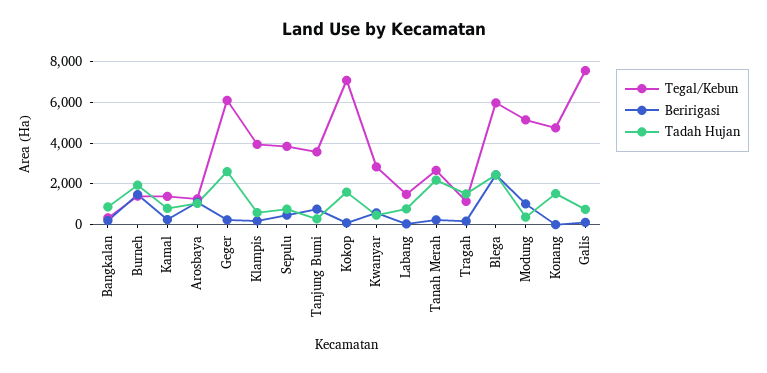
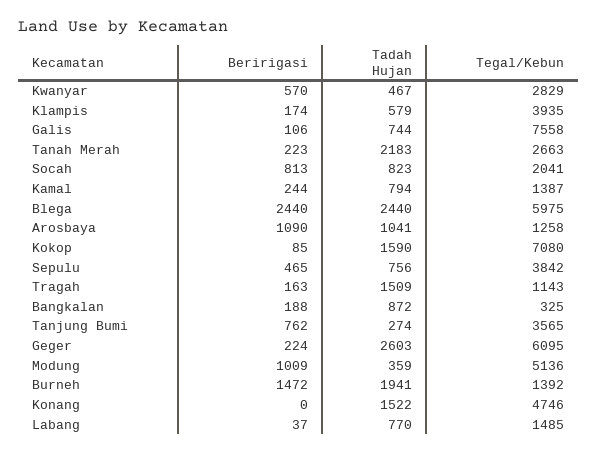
Beririgasi, Socah: none -> 813
Tadah Hujan, Socah: none -> 823
Tegal/Kebun, Socah: none -> 2041

